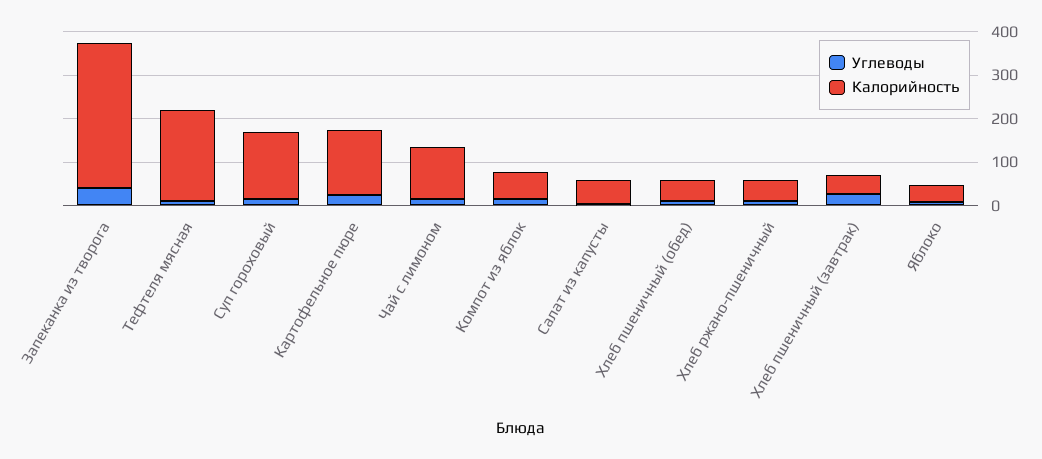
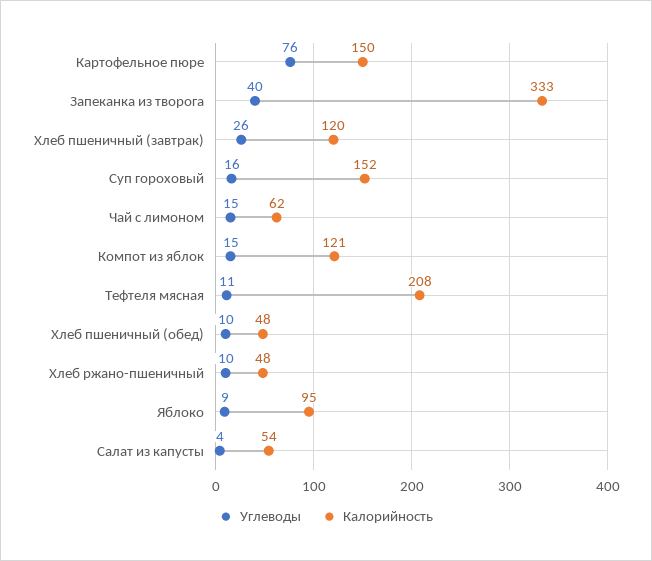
Углеводы, Картофельное пюре: 20 -> 76
Калорийность, Чай с лимоном: 120 -> 62
Калорийность, Компот из яблок: 60 -> 121
Калорийность, Хлеб пшеничный (завтрак): 40 -> 120
Калорийность, Яблоко: 40 -> 95

